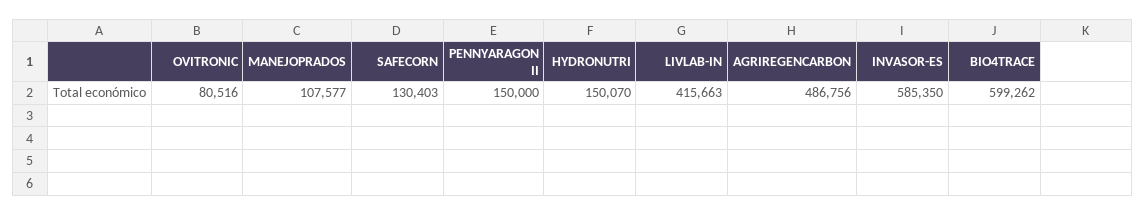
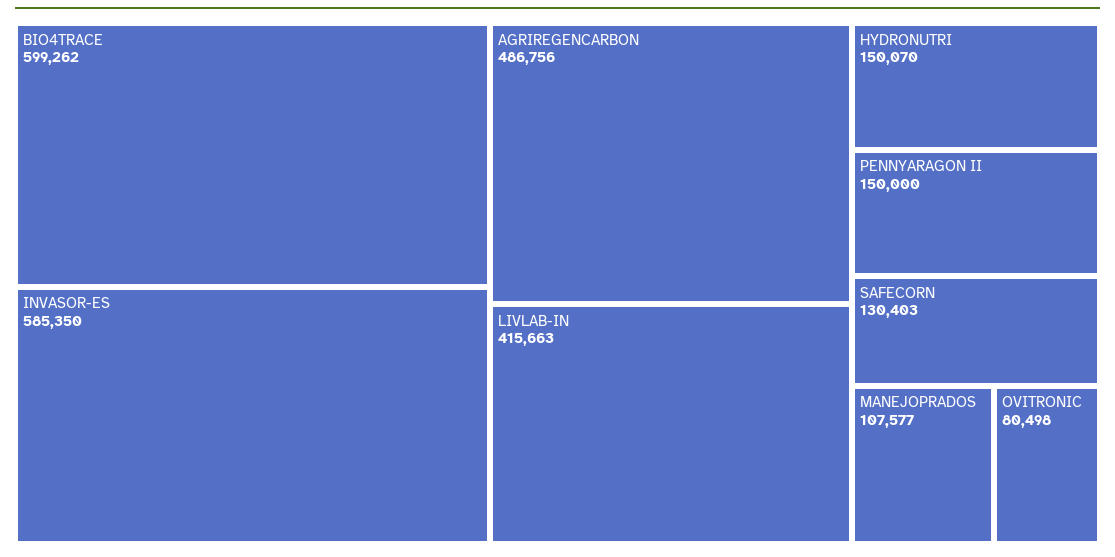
OVITRONIC: 80516 -> 80498

